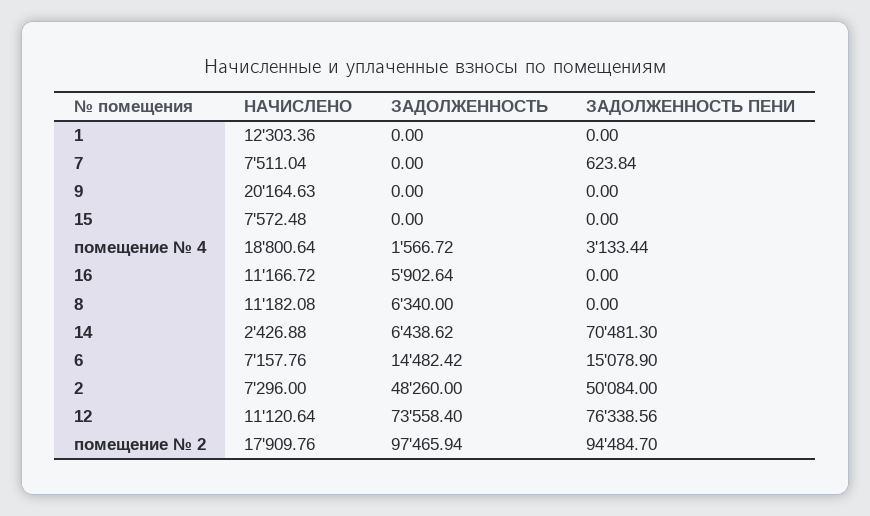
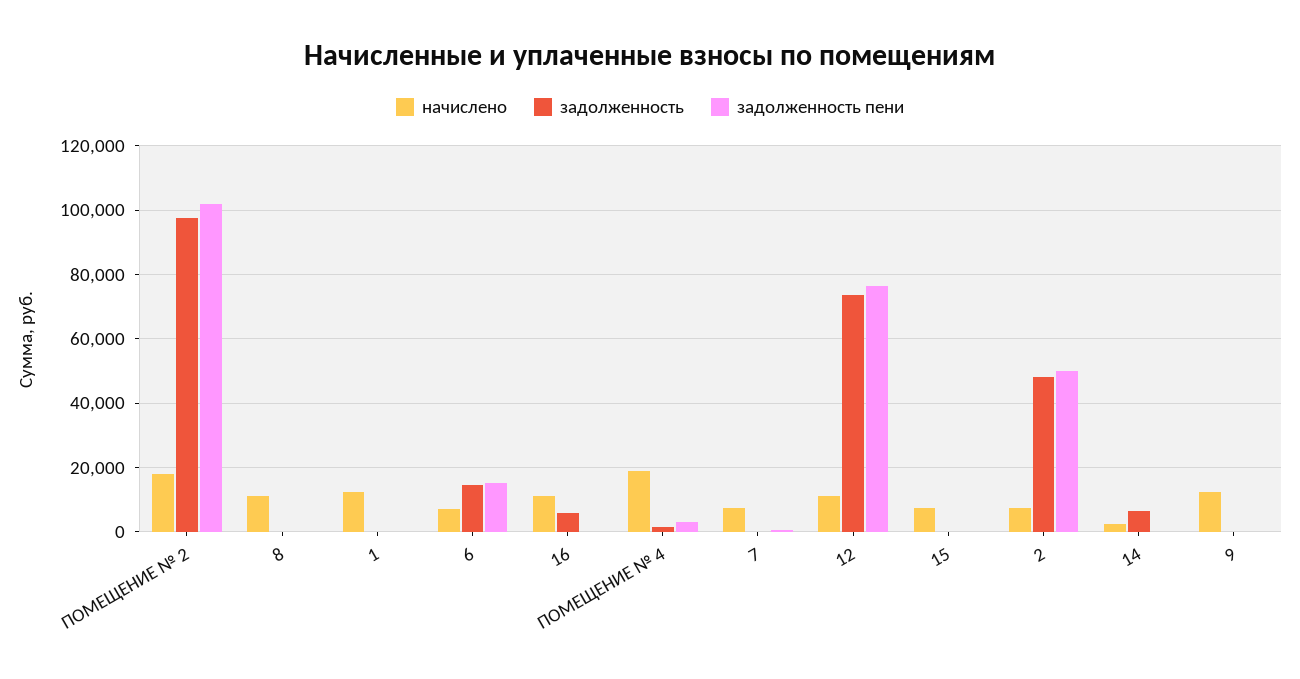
НАЧИСЛЕНО, 9: 20164.63 -> 12000
ЗАДОЛЖЕННОСТЬ, 8: 6340 -> 0
ЗАДОЛЖЕННОСТЬ ПЕНИ, 14: 70481.3 -> 0
ЗАДОЛЖЕННОСТЬ ПЕНИ, помещение № 2: 94484.7 -> 102000

